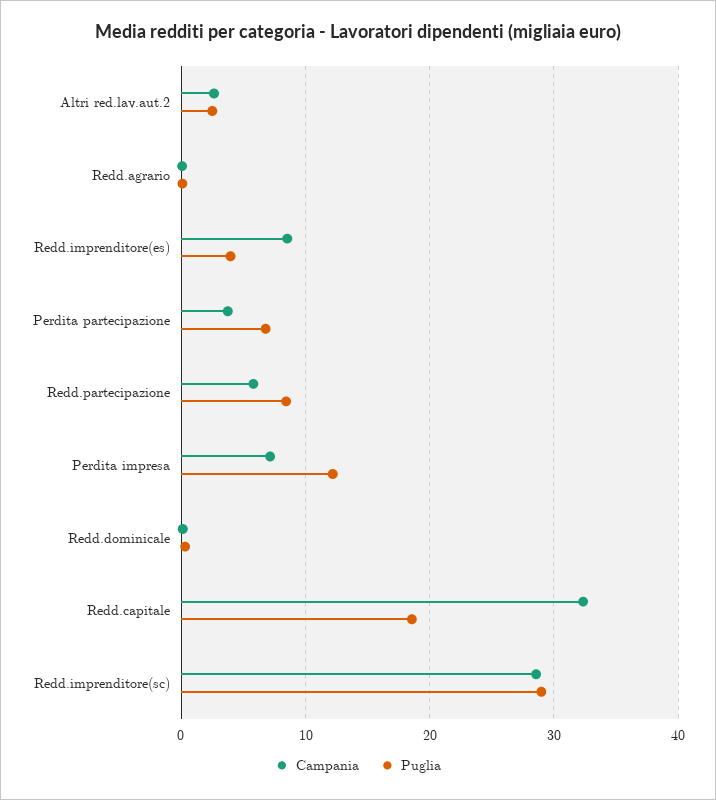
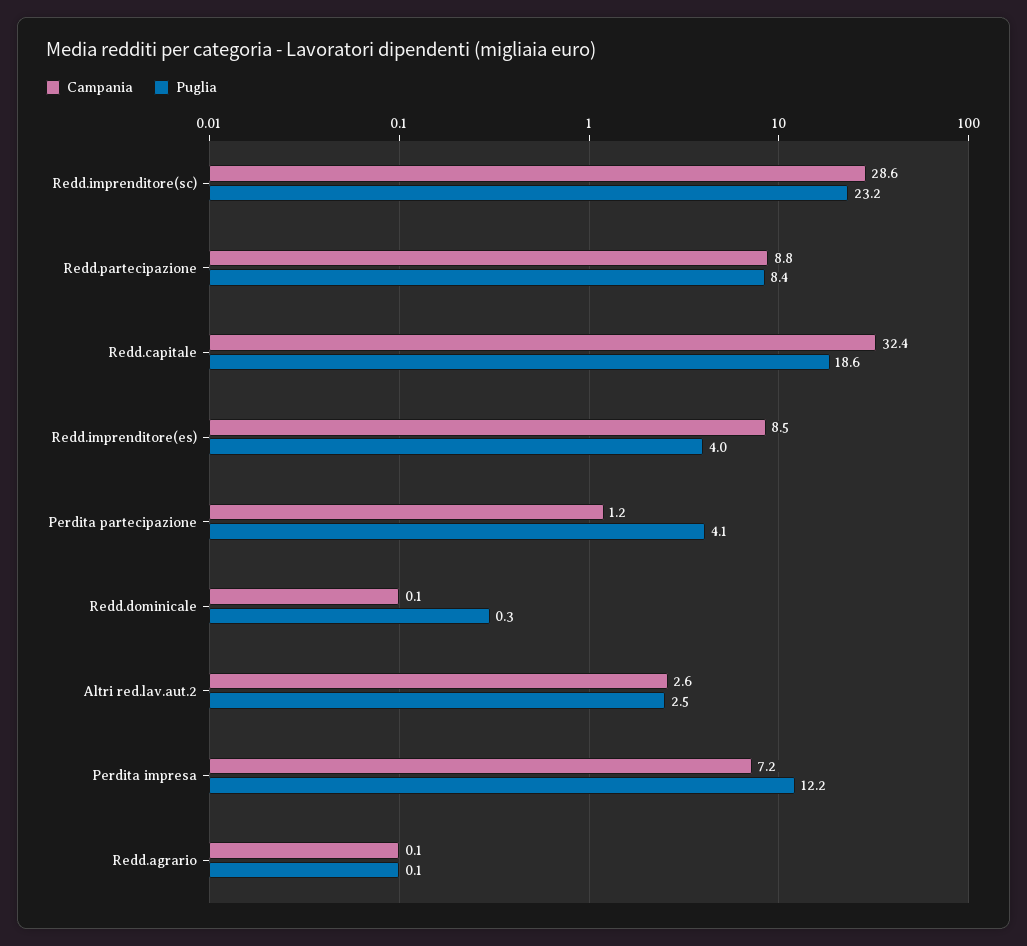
Campania, Perdita partecipazione: 4 -> 1.2
Puglia, Perdita partecipazione: 7 -> 4.1
Campania, Redd.partecipazione: 6 -> 8.8
Puglia, Redd.imprenditore(sc): 29 -> 23.2

